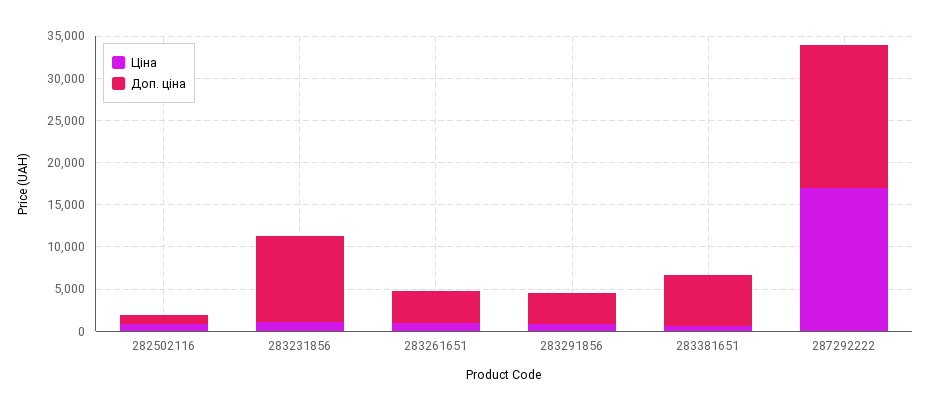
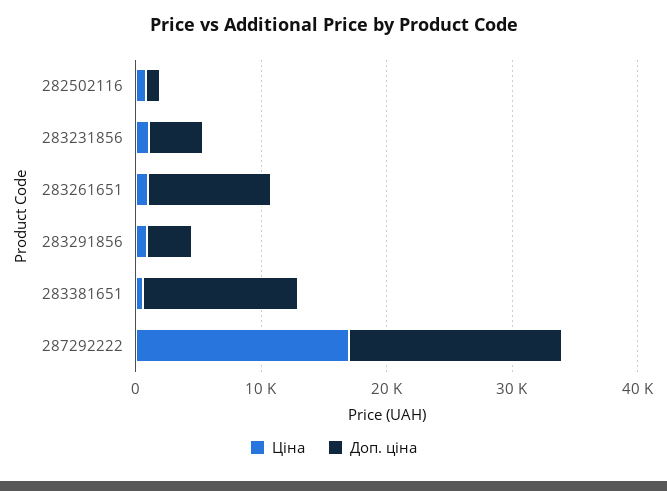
Доп. ціна, 283231856: 10000 -> 4000
Доп. ціна, 283261651: 4000 -> 10000
Доп. ціна, 283381651: 6000 -> 12000

